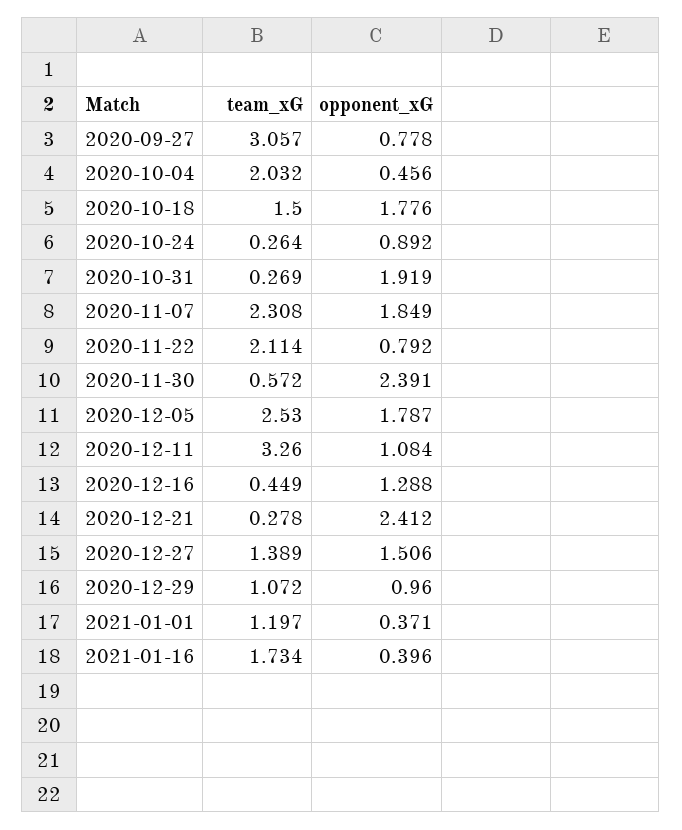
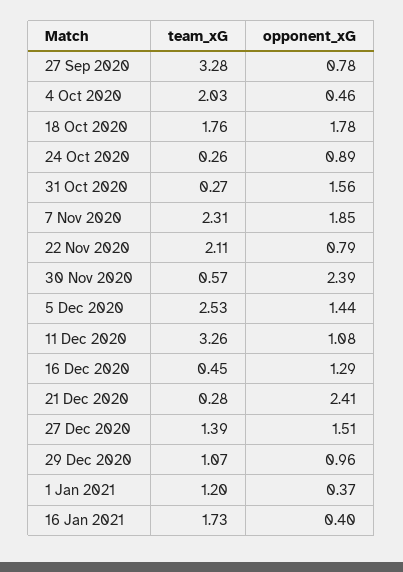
team_xG, 2020-09-27: 3.057 -> 3.28
team_xG, 2020-10-18: 1.5 -> 1.76
opponent_xG, 2020-10-31: 1.919 -> 1.56
opponent_xG, 2020-12-05: 1.787 -> 1.44

